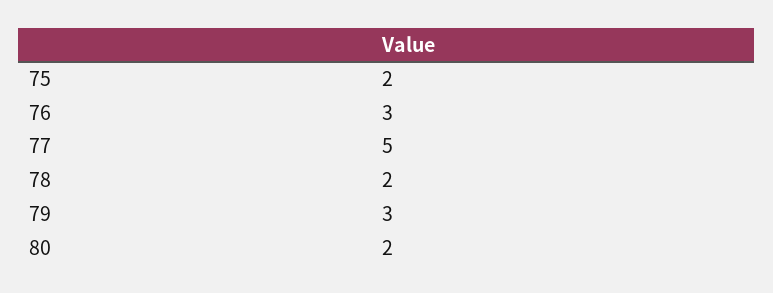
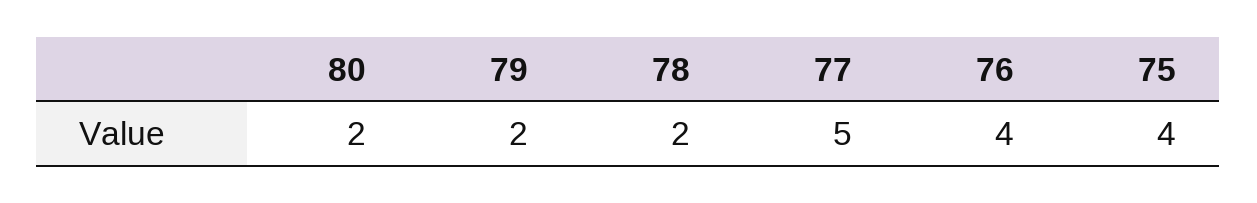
75: 2 -> 4
76: 3 -> 4
79: 3 -> 2

